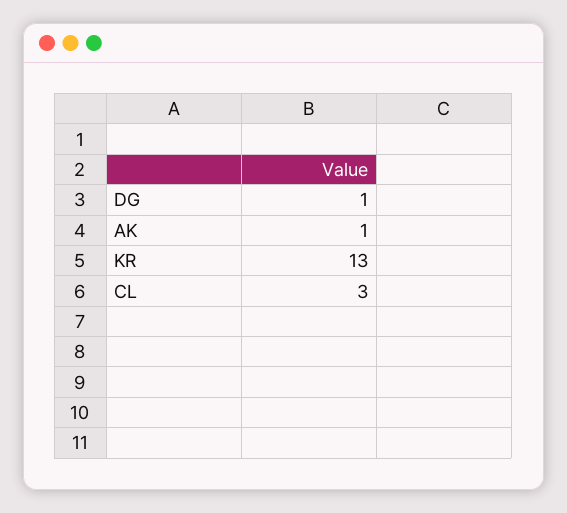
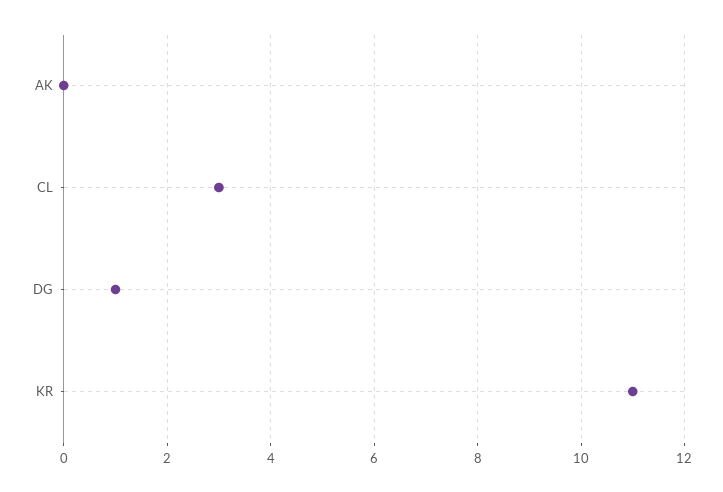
AK: 1 -> 0
KR: 13 -> 11

